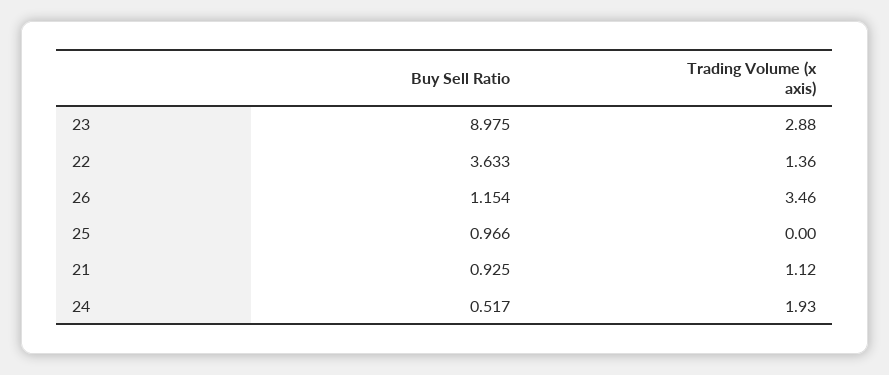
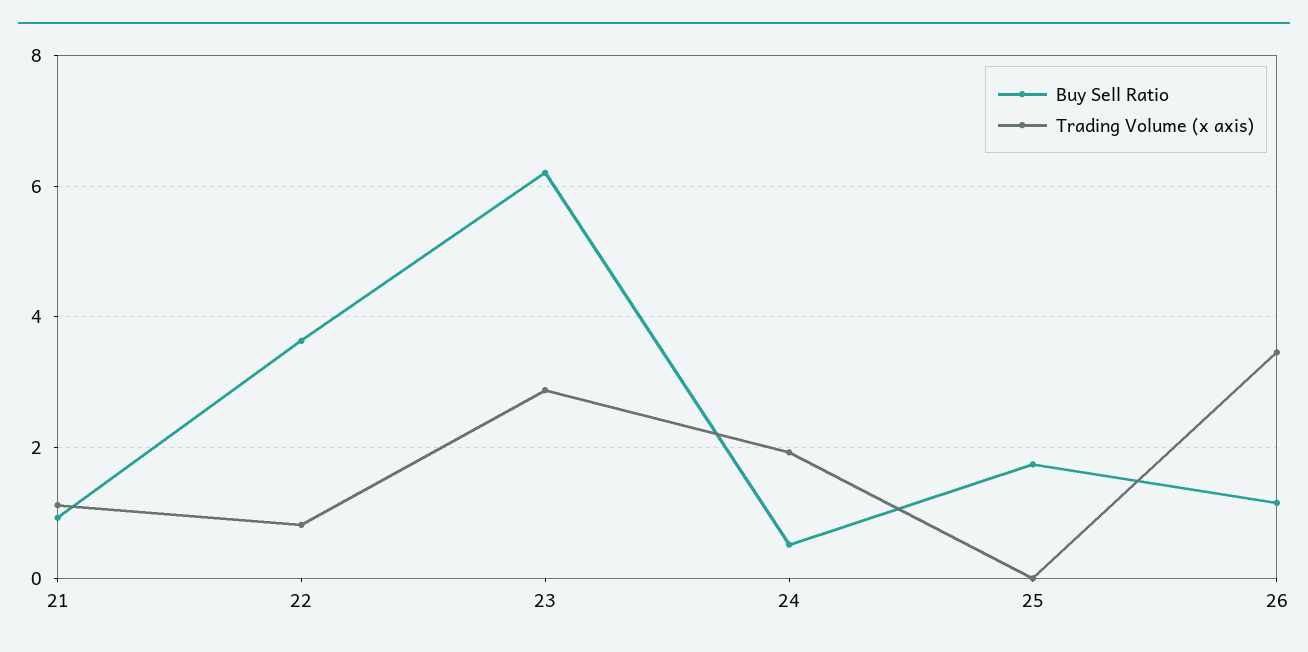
Buy Sell Ratio, 23: 8.975 -> 6.2
Trading Volume (x axis), 22: 1.36 -> 0.8
Buy Sell Ratio, 25: 0.966 -> 1.8

